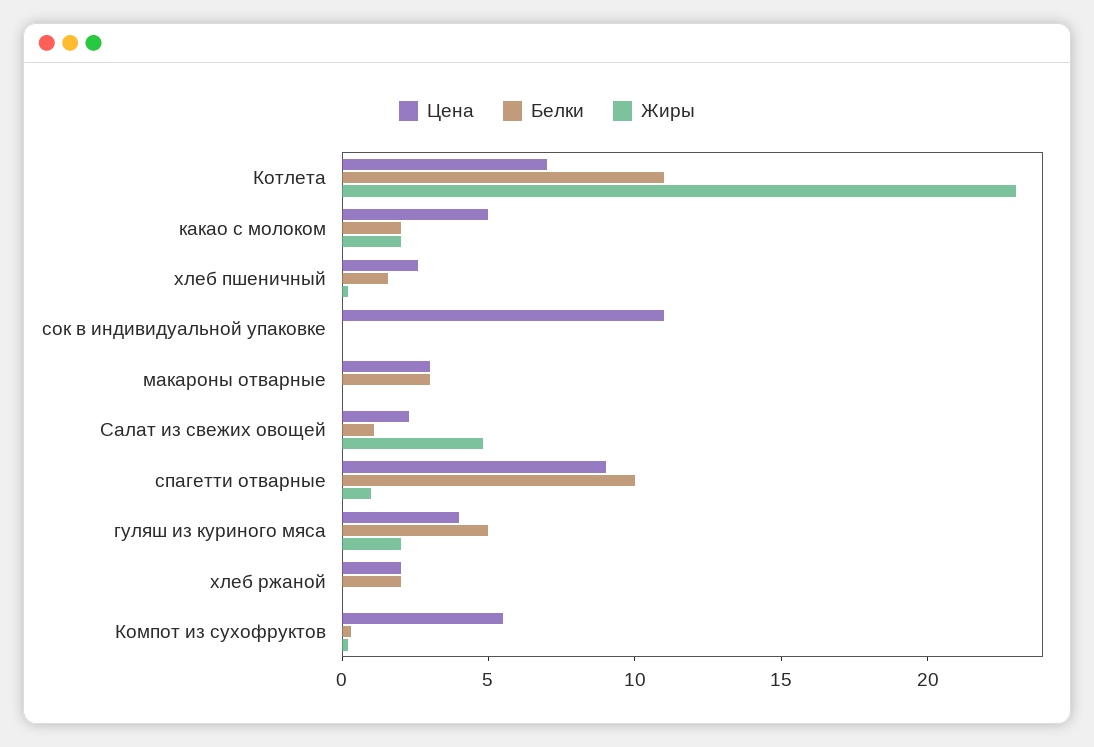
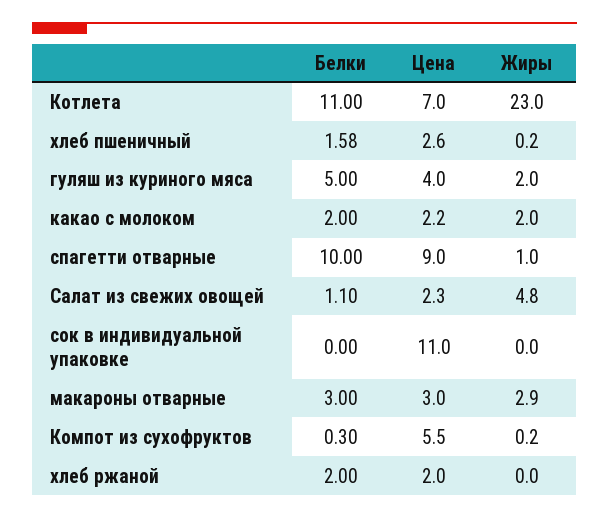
Цена, какао с молоком: 5 -> 2.2
Жиры, макароны отварные: 0 -> 2.9

